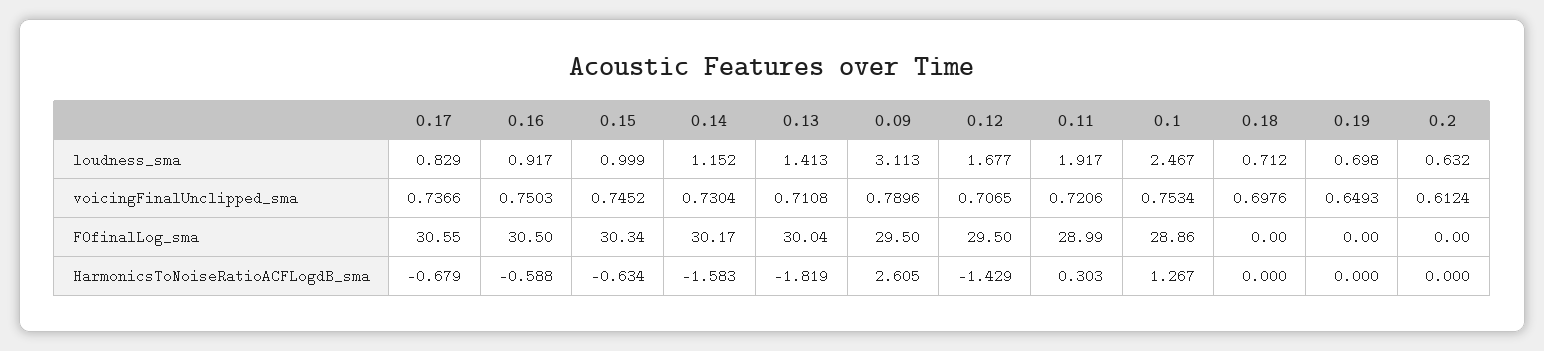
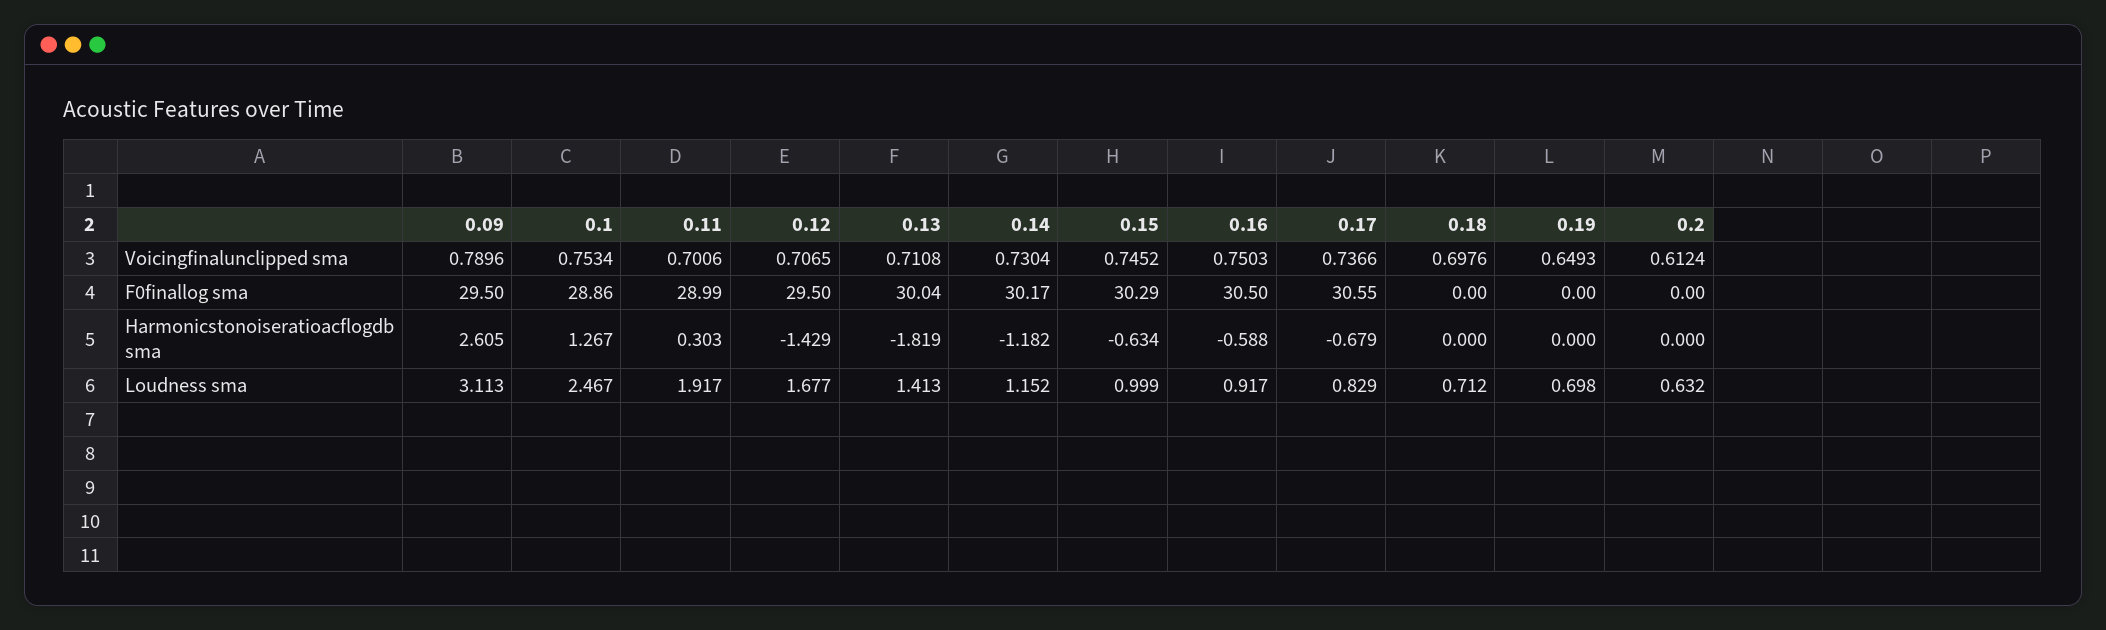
0.11, voicingFinalUnclipped_sma: 0.7206 -> 0.7006
0.15, F0finalLog_sma: 30.34 -> 30.29
0.14, HarmonicsToNoiseRatioACFLogdB_sma: -1.583 -> -1.182

